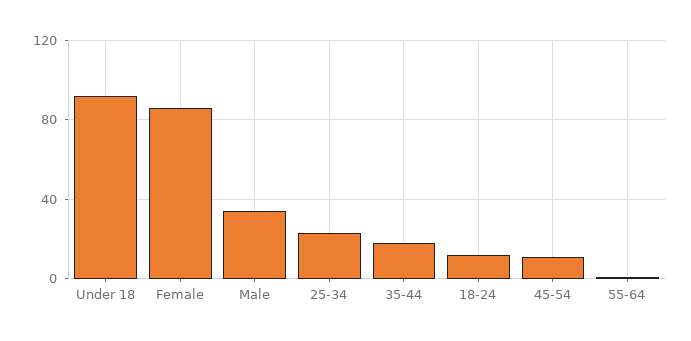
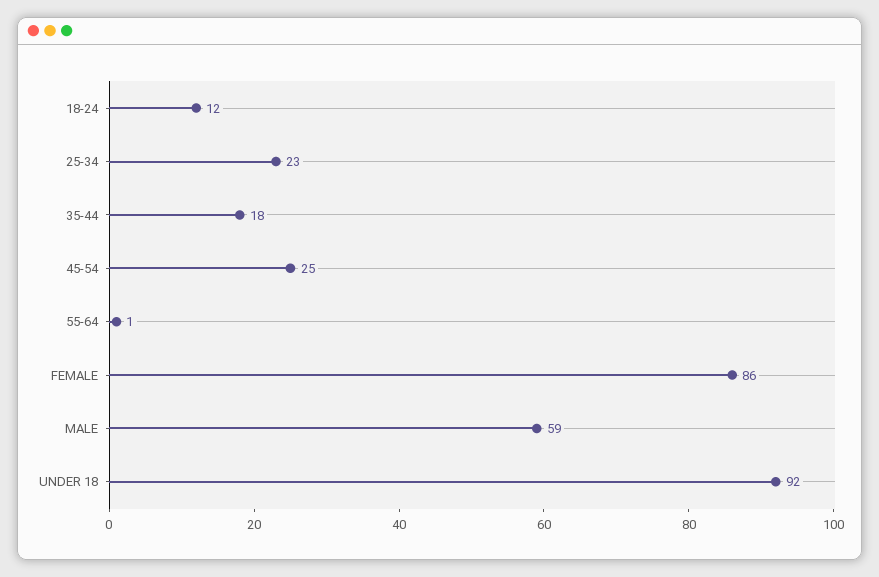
Male: 35 -> 59
45-54: 10 -> 25

